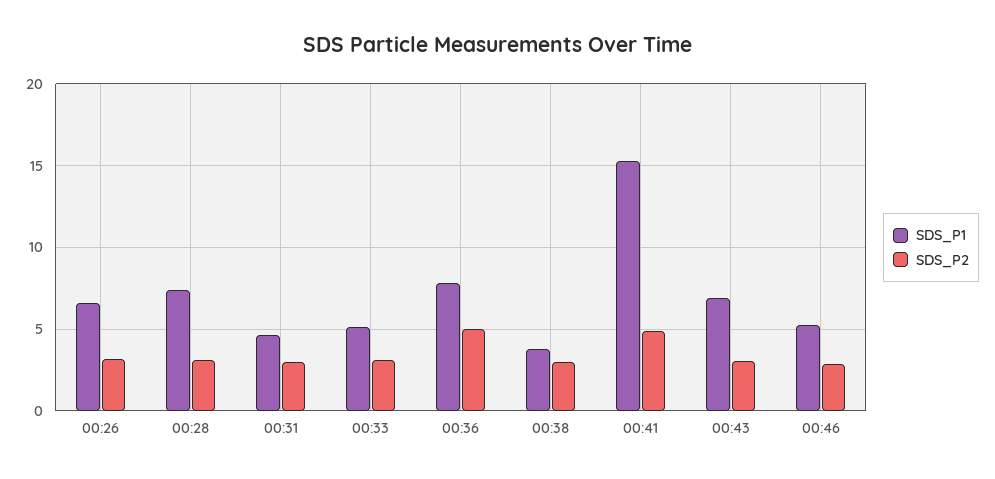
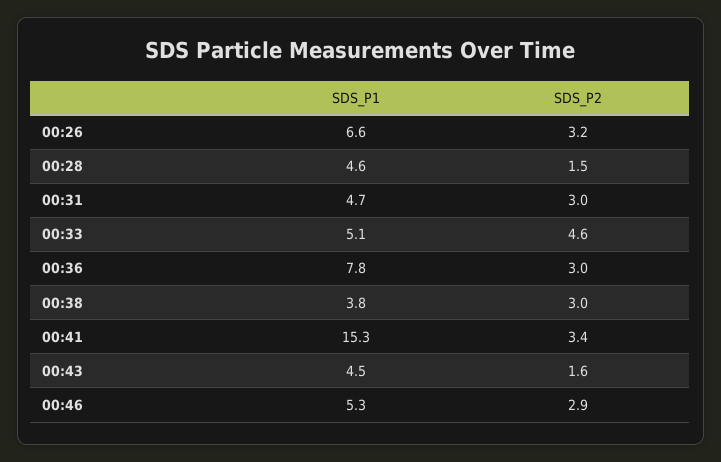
SDS_P1, 00:28: 7.5 -> 4.6
SDS_P2, 00:28: 3 -> 1.5
SDS_P2, 00:33: 3 -> 4.6
SDS_P2, 00:36: 5 -> 3
SDS_P2, 00:41: 5 -> 3.4
SDS_P1, 00:43: 7 -> 4.5
SDS_P2, 00:43: 3 -> 1.6

